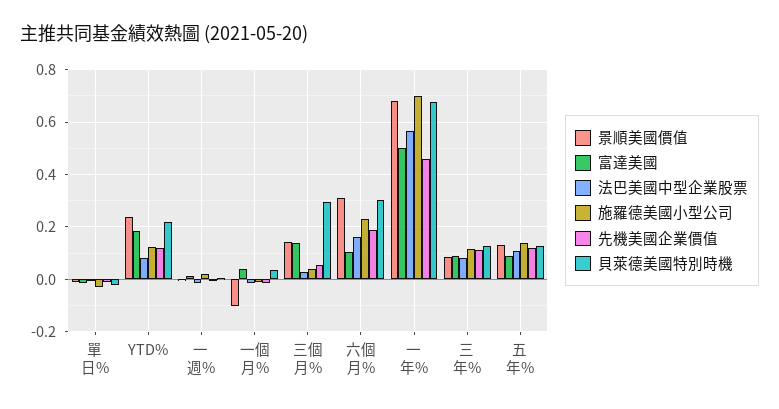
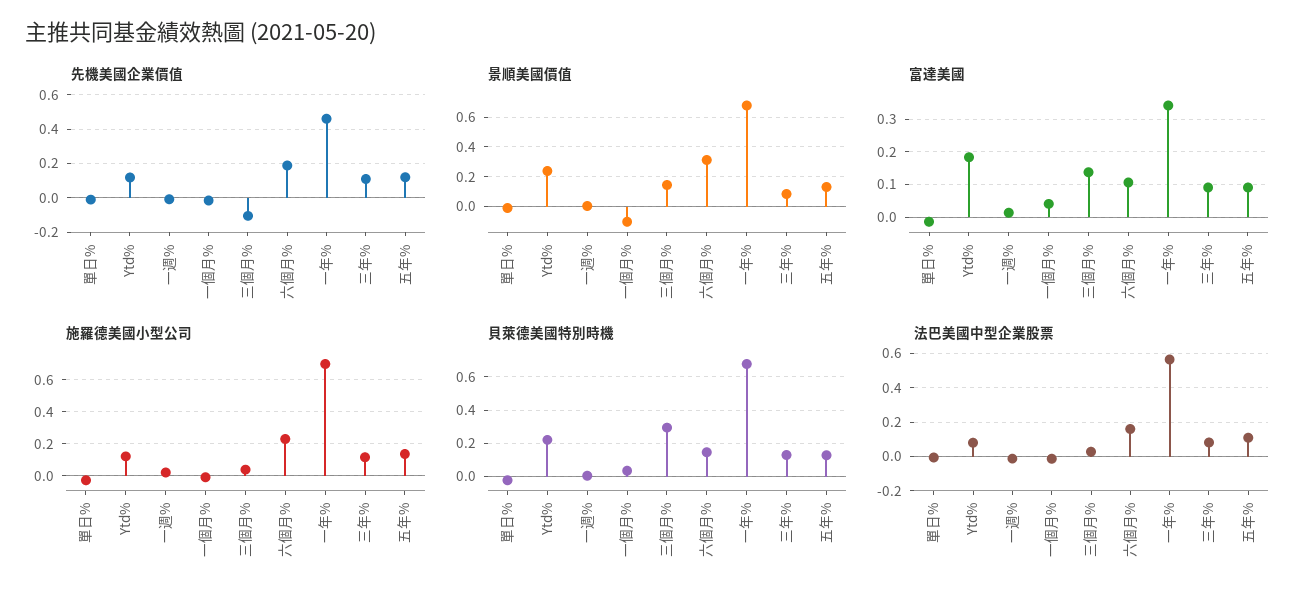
先機美國企業價值, 三個月%: 0.05 -> -0.1
貝萊德美國特別時機, 六個月%: 0.3 -> 0.15
富達美國, 一年%: 0.5 -> 0.34

